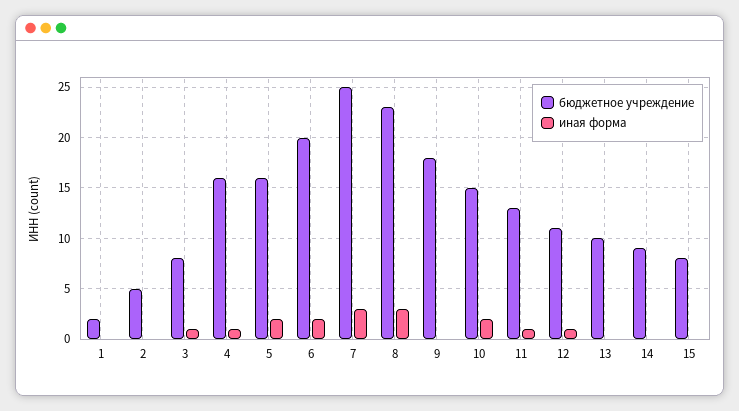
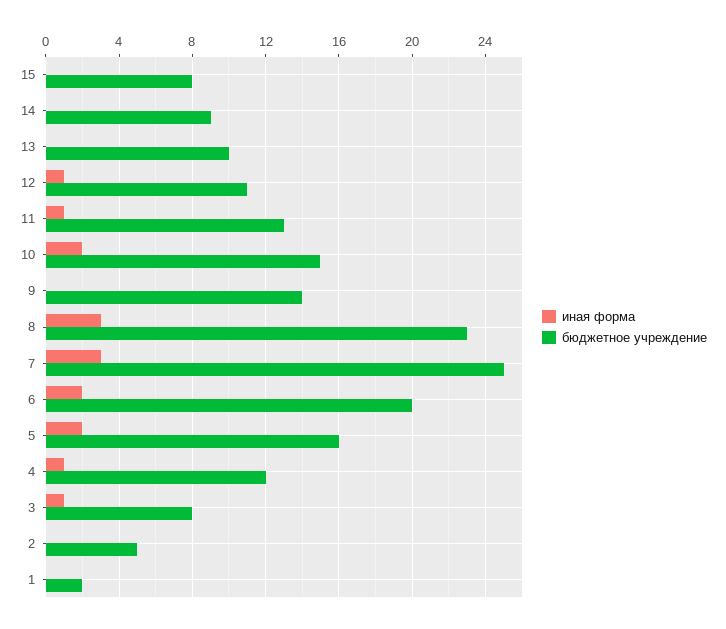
бюджетное учреждение, 4: 16 -> 12
бюджетное учреждение, 9: 18 -> 14

